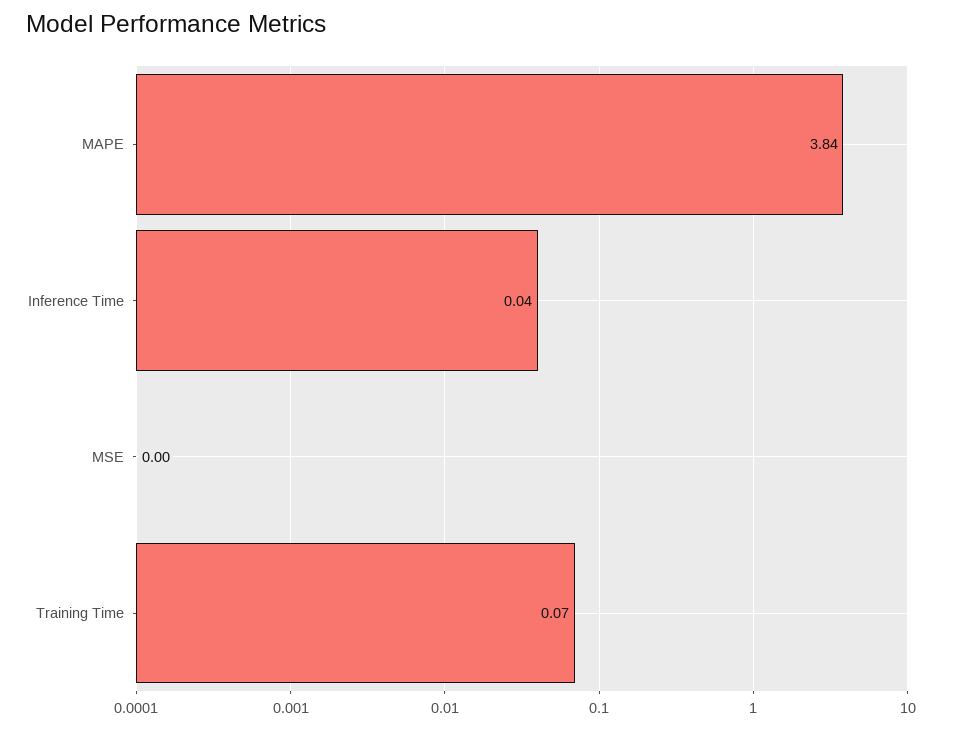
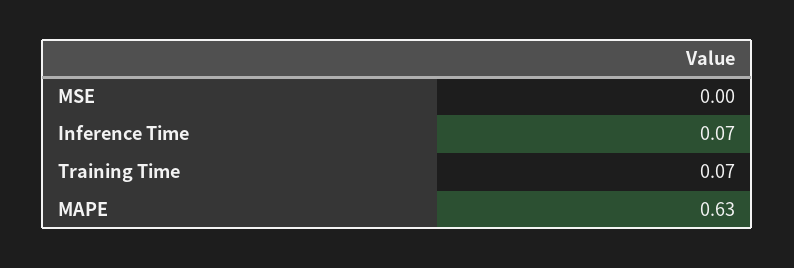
MAPE: 3.84 -> 0.63
Inference Time: 0.04 -> 0.07

